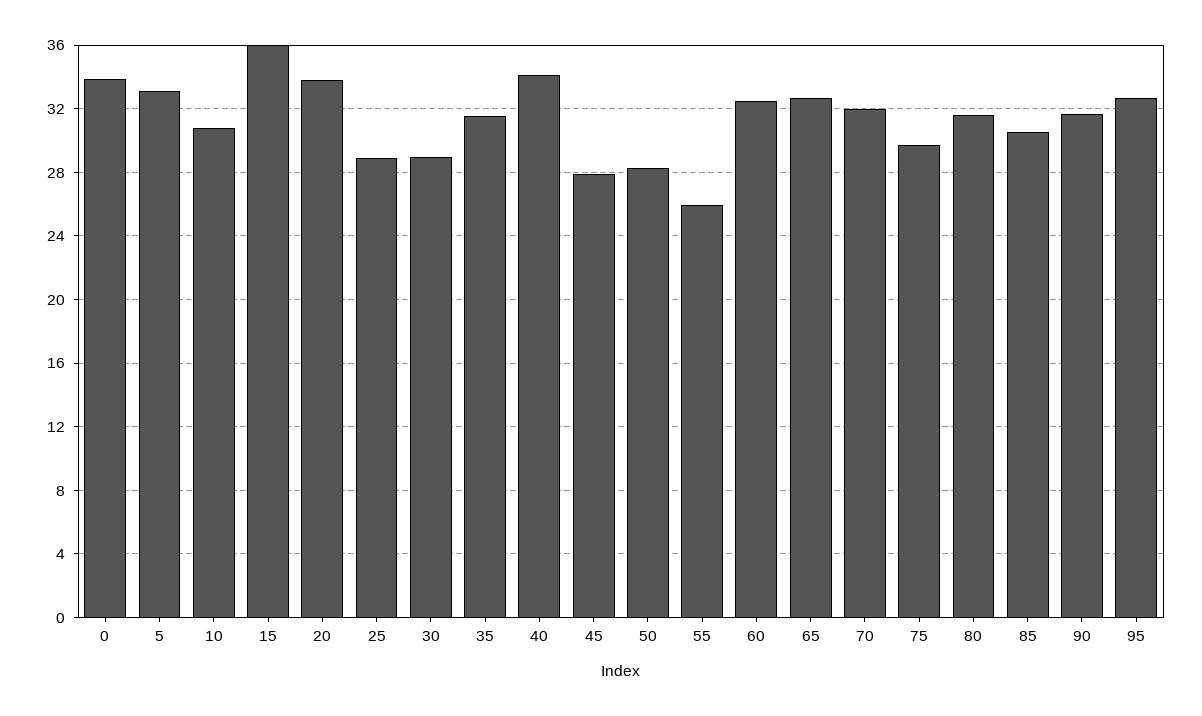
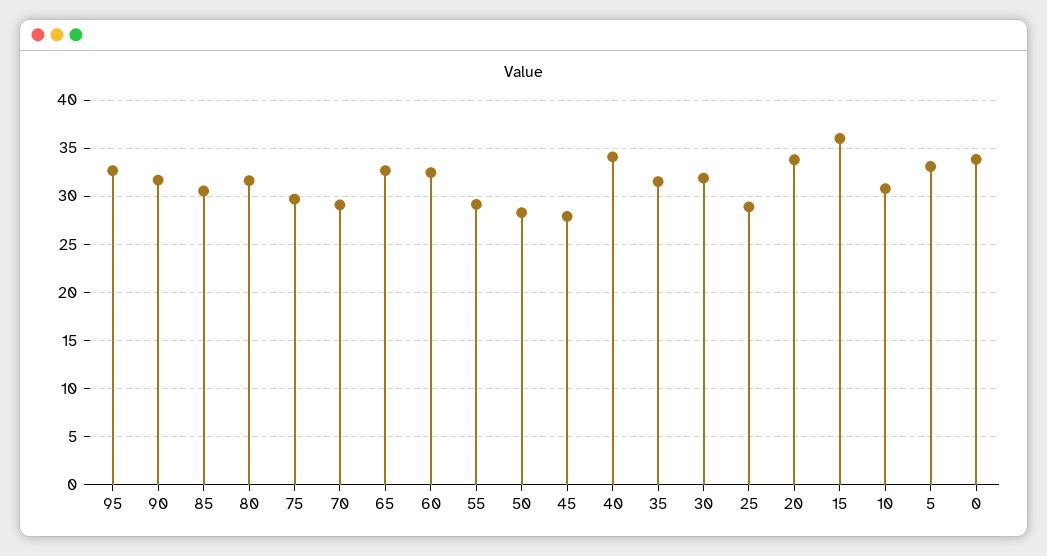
30: 29 -> 32
55: 26 -> 29
70: 32 -> 29

